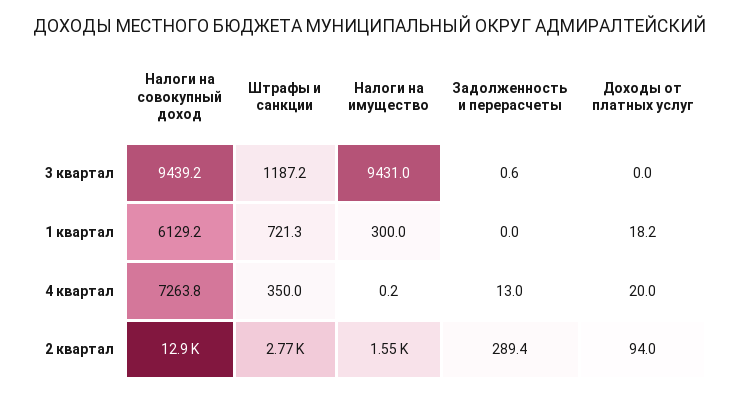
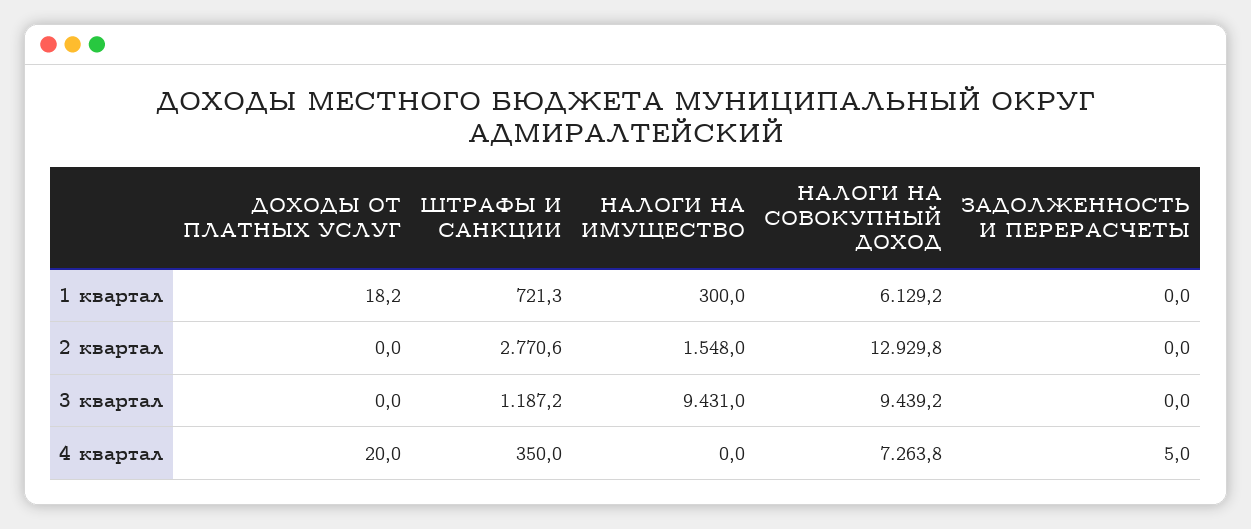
Задолженность и перерасчеты, 3 квартал: 0.6 -> 0
Налоги на имущество, 4 квартал: 0.2 -> 0
Задолженность и перерасчеты, 4 квартал: 13 -> 5
Задолженность и перерасчеты, 2 квартал: 289.4 -> 0
Доходы от платных услуг, 2 квартал: 94 -> 0

